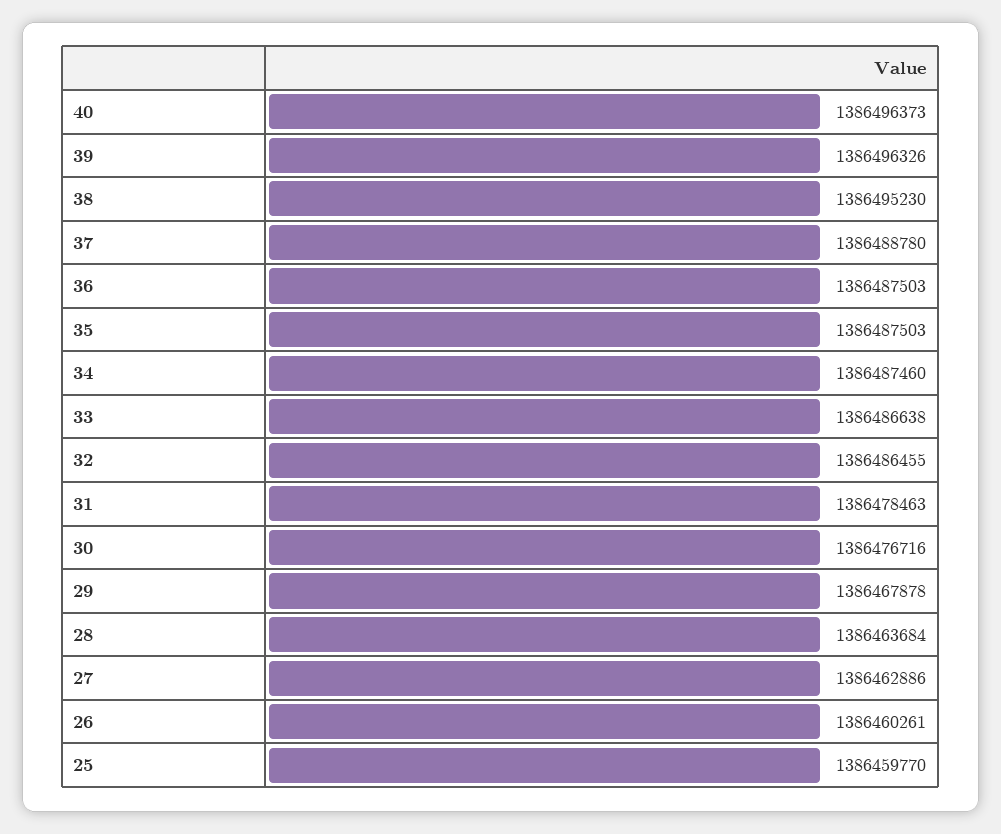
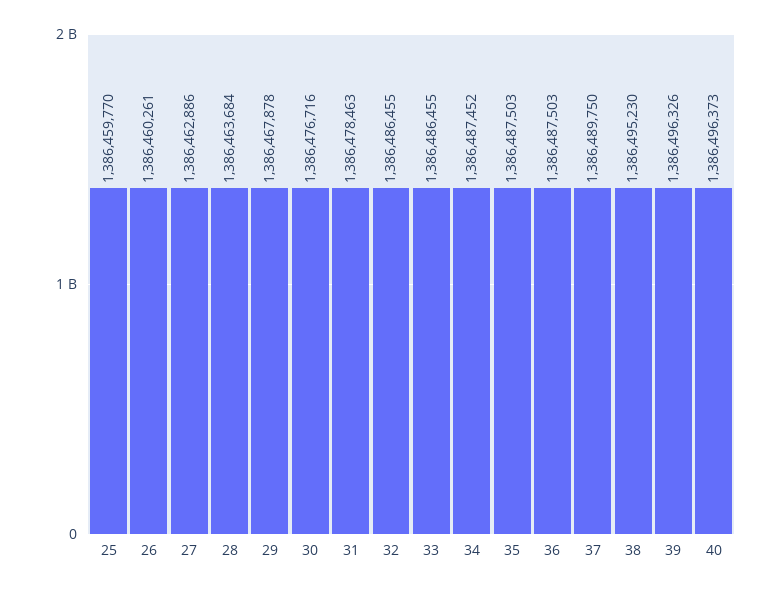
37: 1386488780 -> 1386489750
34: 1386487460 -> 1386487452
33: 1386486638 -> 1386486455

